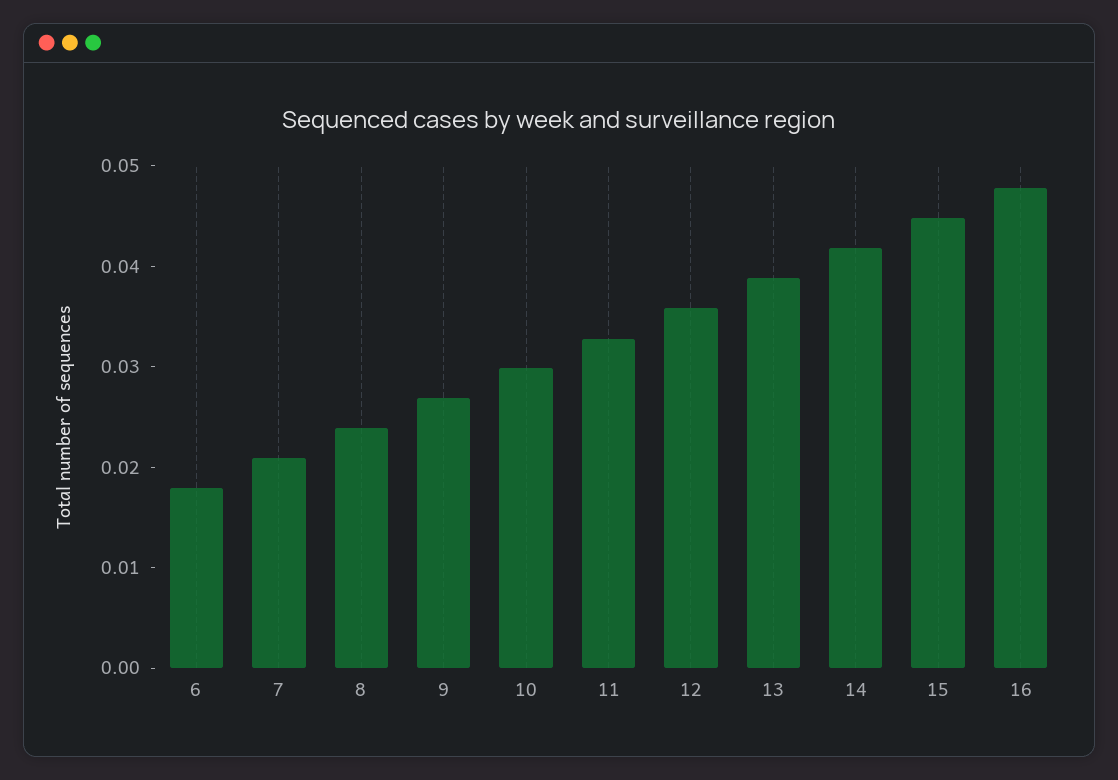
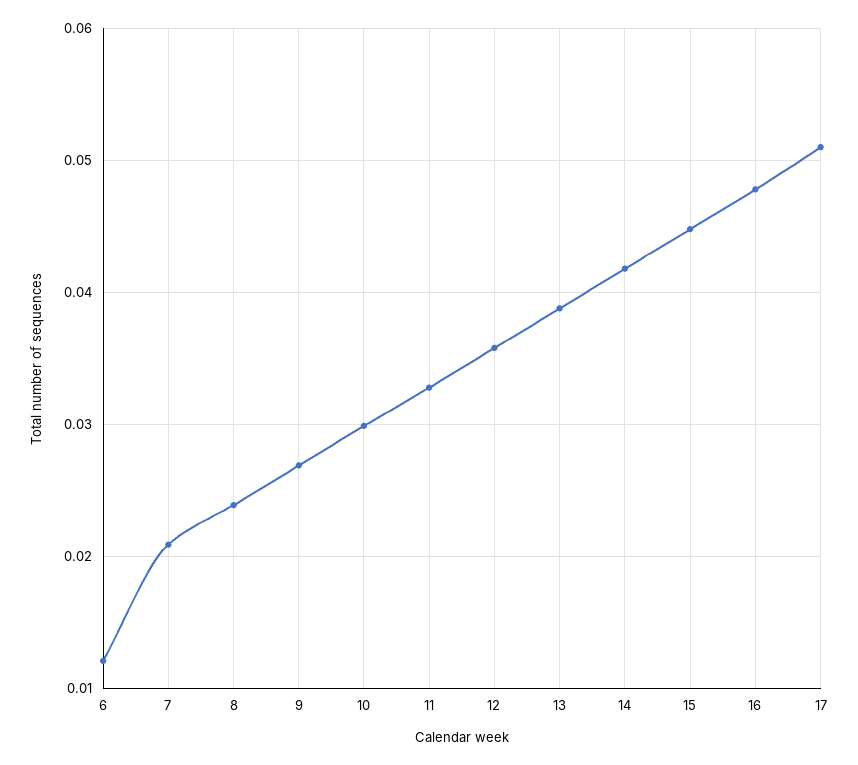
6: 0.018 -> 0.012
17: none -> 0.051

